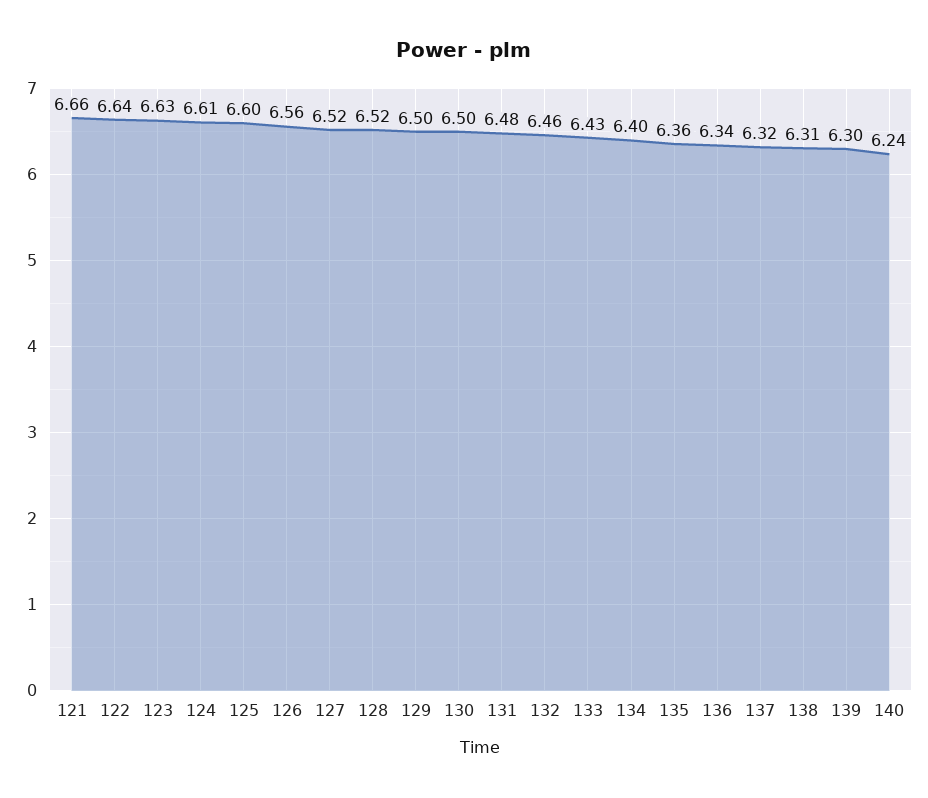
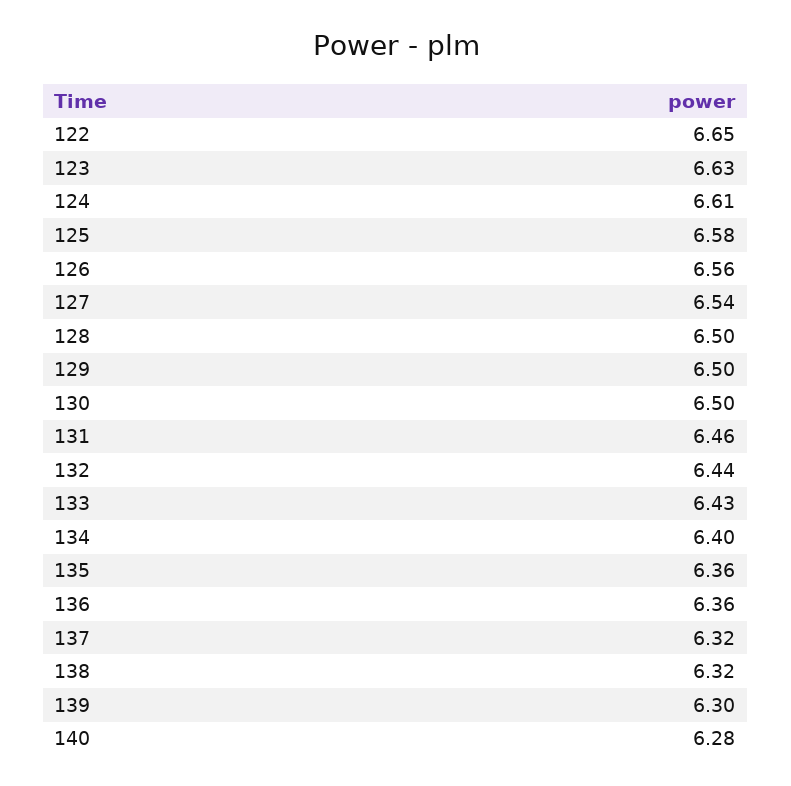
121: 6.66 -> none
122: 6.64 -> 6.65
125: 6.6 -> 6.58
127: 6.52 -> 6.54
128: 6.52 -> 6.5
131: 6.48 -> 6.46
132: 6.46 -> 6.44
136: 6.34 -> 6.36
138: 6.31 -> 6.32
140: 6.24 -> 6.28

